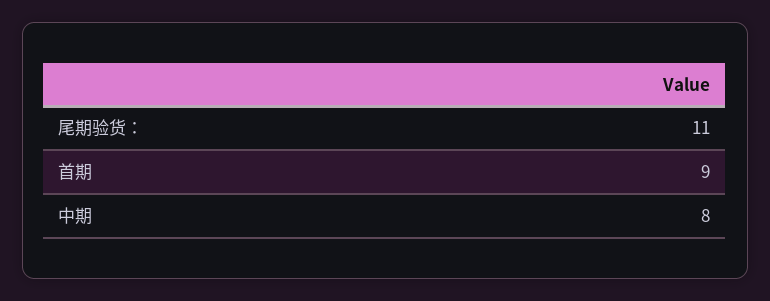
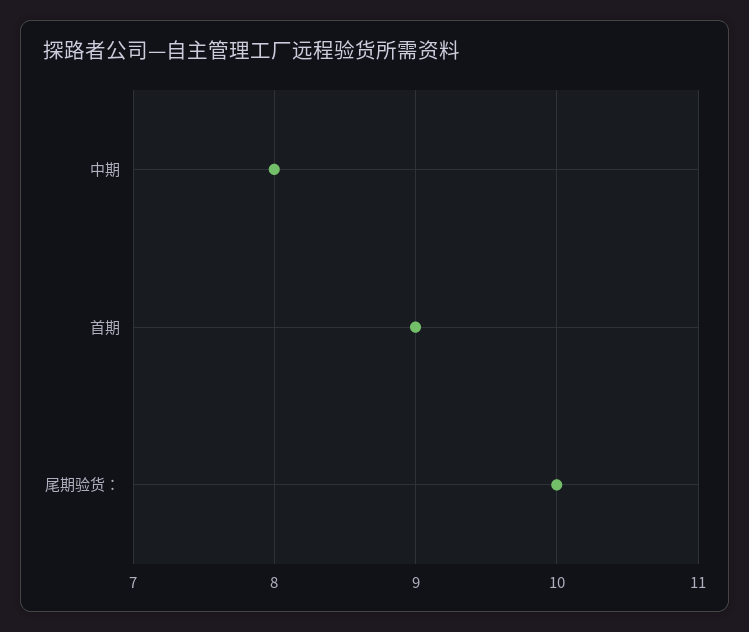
尾期验货：: 11 -> 10

